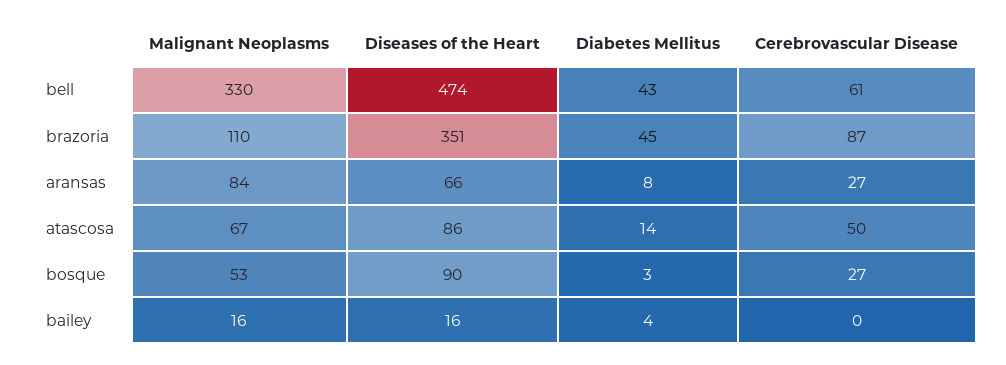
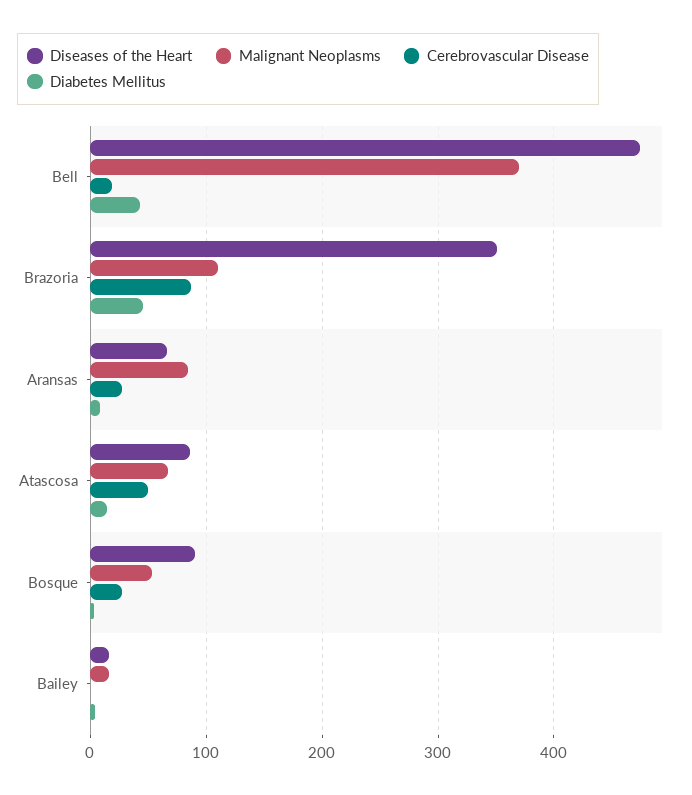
Malignant Neoplasms, bell: 330 -> 370
Cerebrovascular Disease, bell: 61 -> 20

